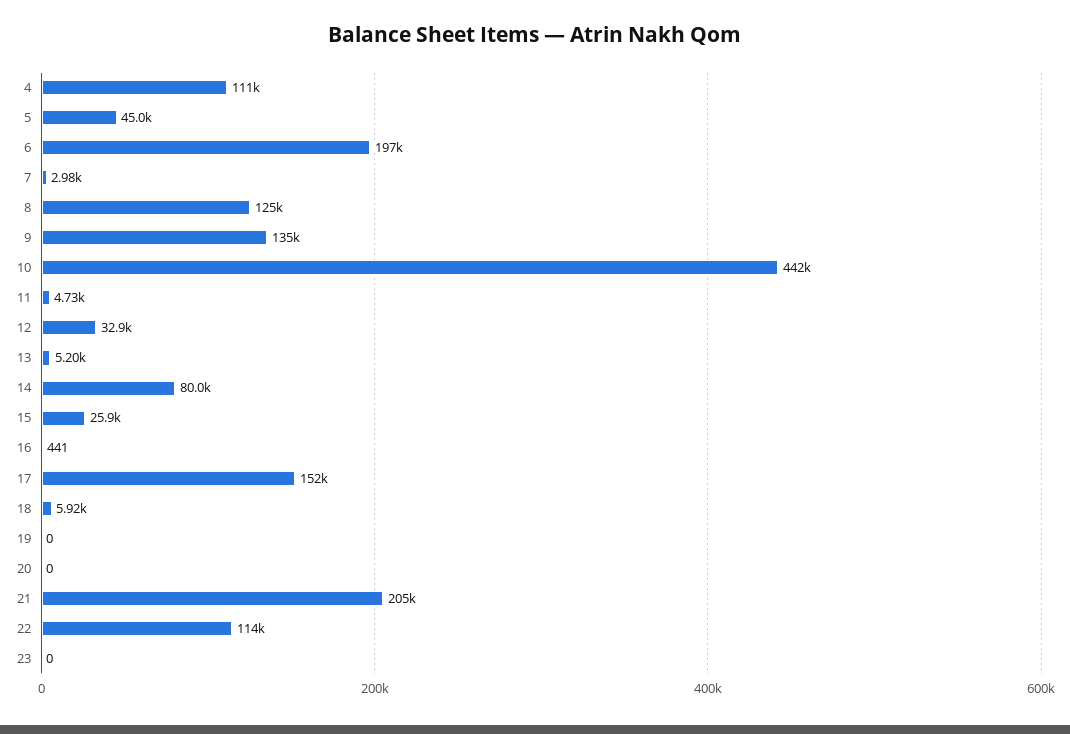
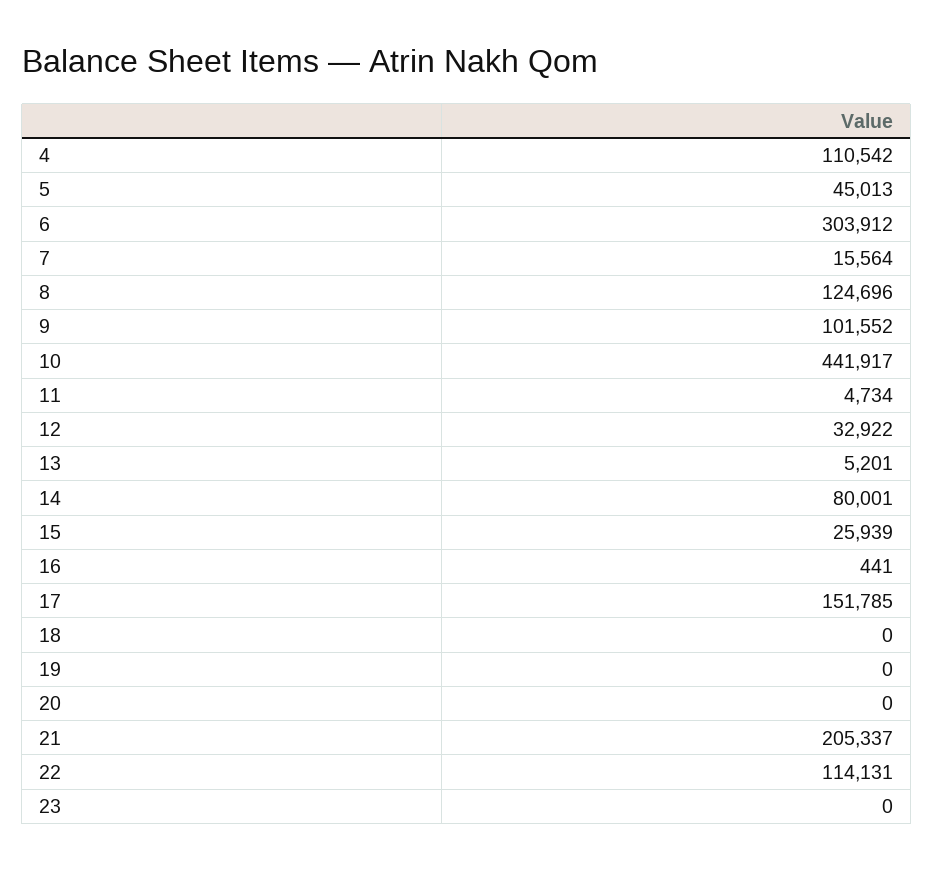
6: 197000 -> 303912
7: 2980 -> 15564
9: 135000 -> 101552
18: 5920 -> 0

